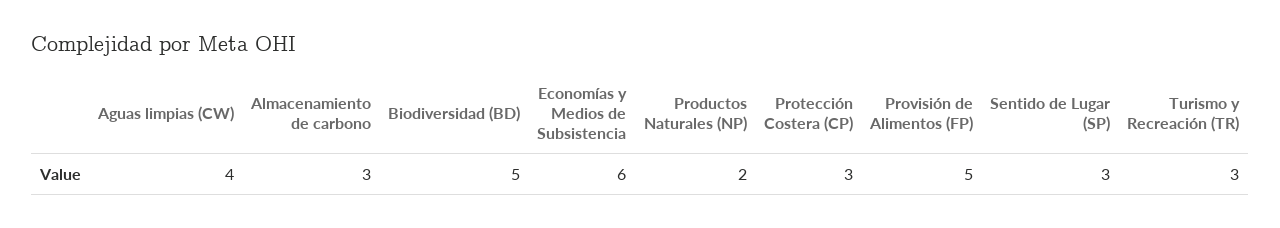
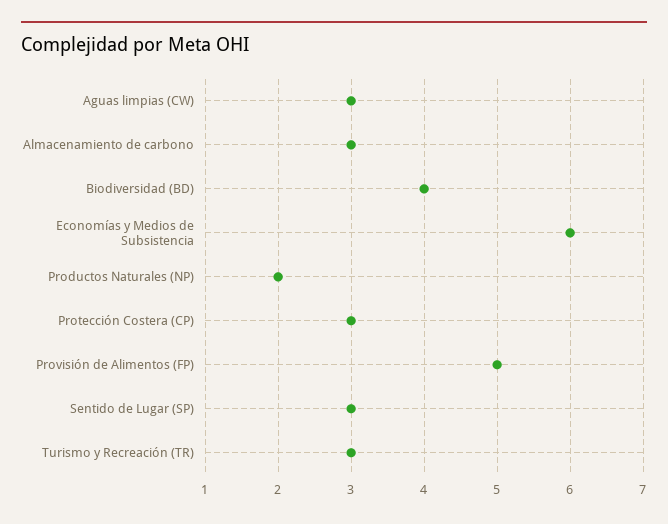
Aguas limpias (CW): 4 -> 3
Biodiversidad (BD): 5 -> 4

